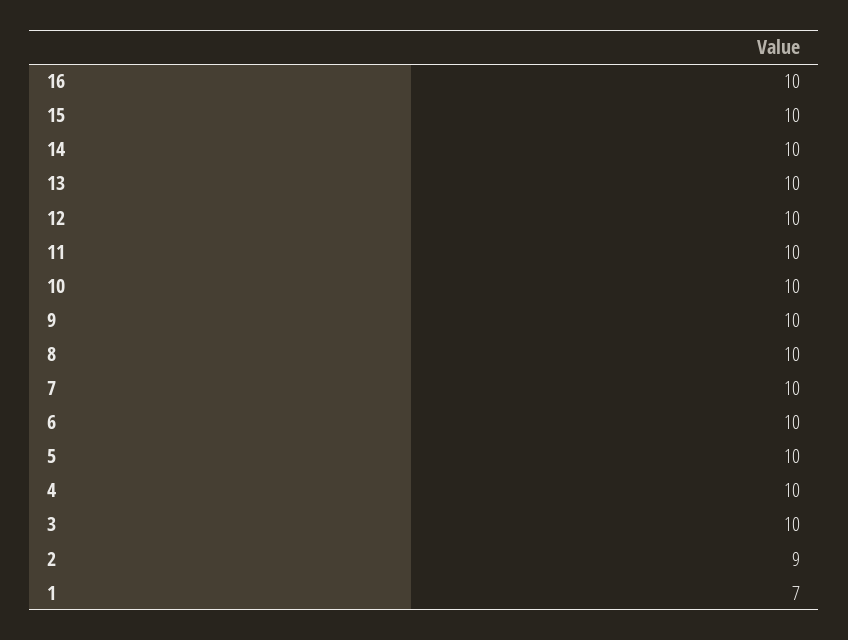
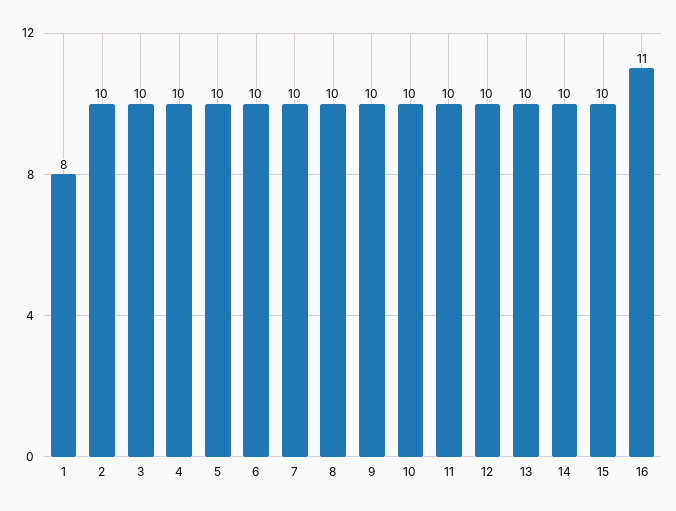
16: 10 -> 11
2: 9 -> 10
1: 7 -> 8

